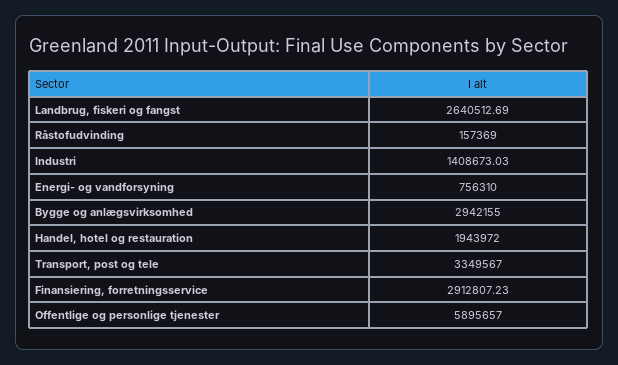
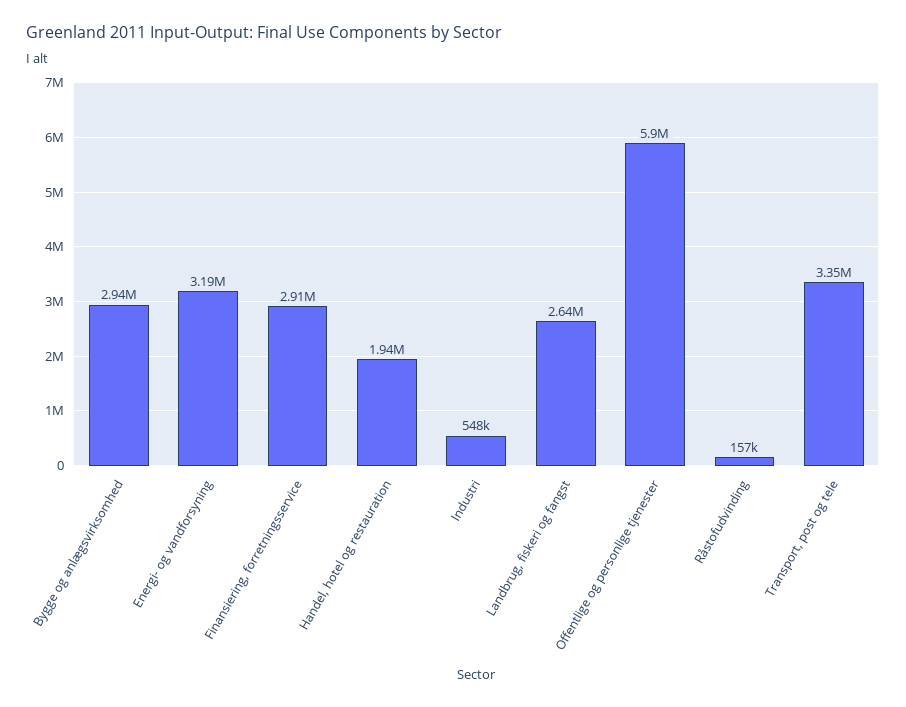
Industri: 1408673.03 -> 548000
Energi- og vandforsyning: 756310 -> 3190000

